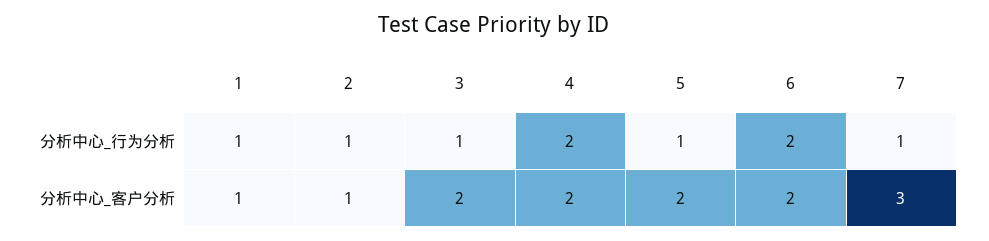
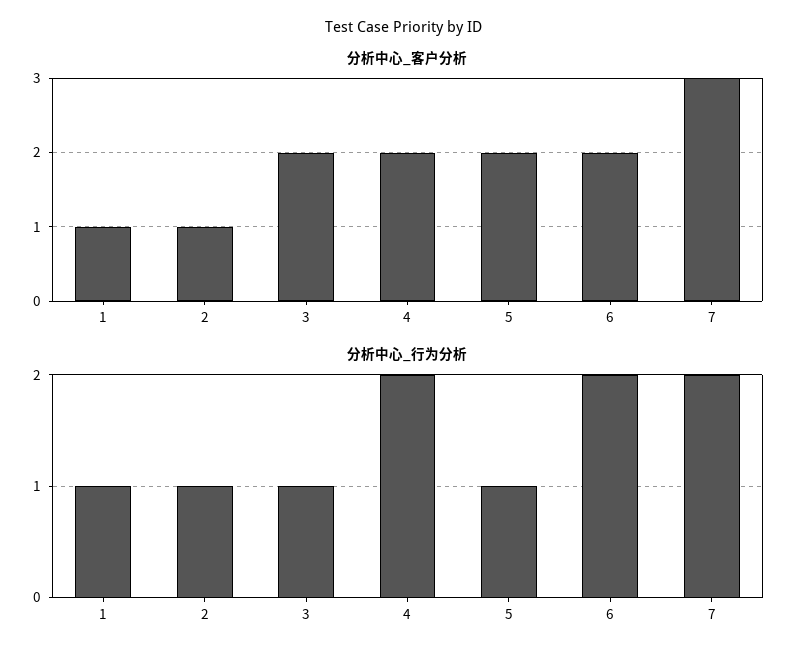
分析中心_行为分析, 7: 1 -> 2

